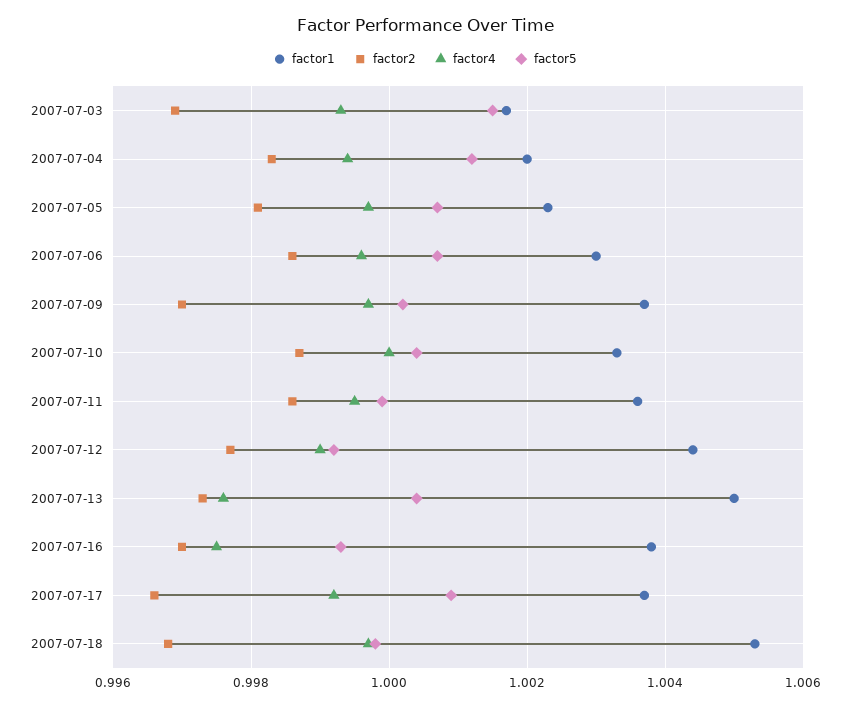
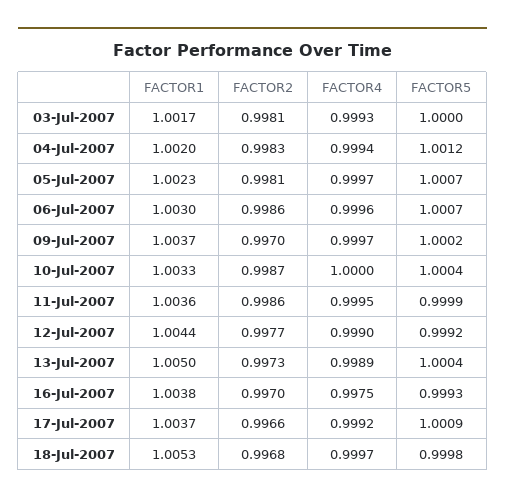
factor2, 2007-07-03: 0.997 -> 0.9981
factor5, 2007-07-03: 1.0015 -> 1
factor4, 2007-07-13: 0.9975 -> 0.9989

